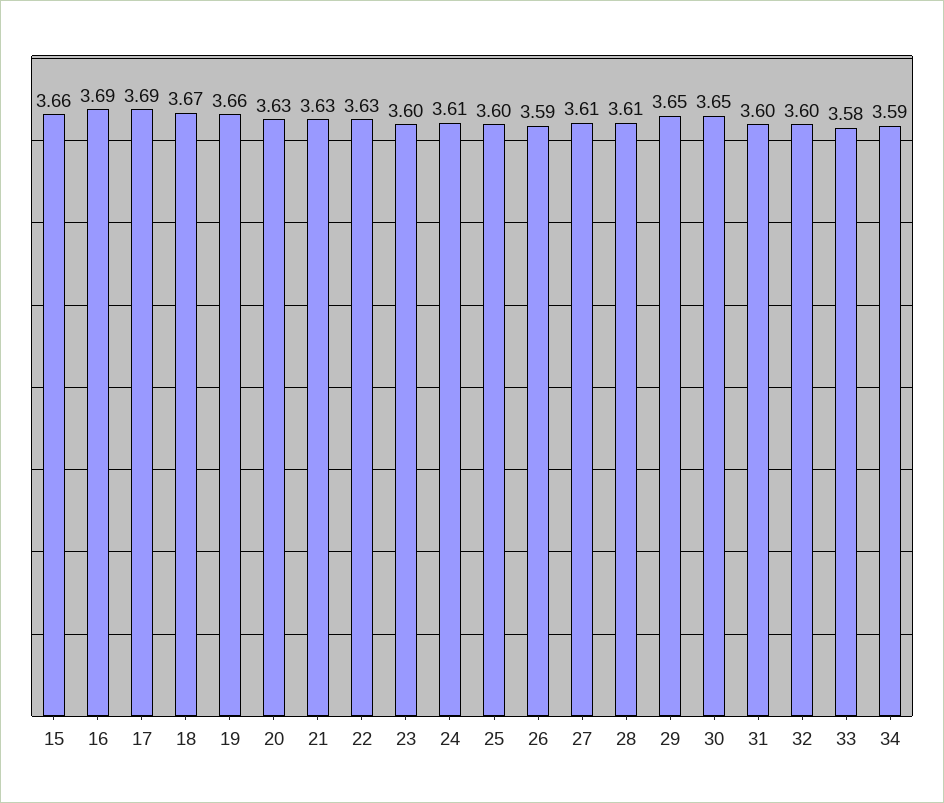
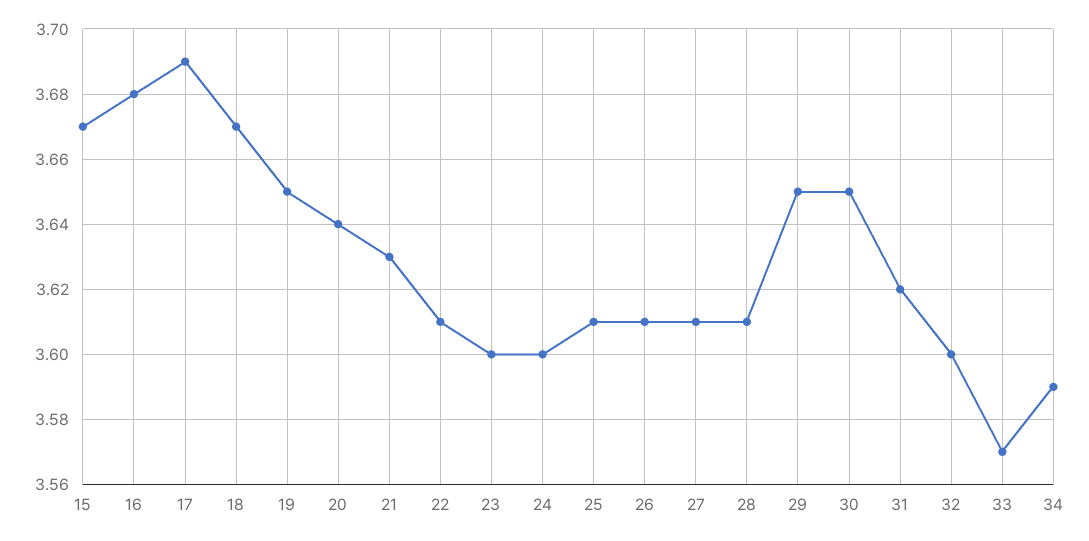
15: 3.66 -> 3.67
16: 3.69 -> 3.68
19: 3.66 -> 3.65
20: 3.63 -> 3.64
22: 3.63 -> 3.61
24: 3.61 -> 3.6
25: 3.6 -> 3.61
26: 3.59 -> 3.61
31: 3.6 -> 3.62
33: 3.58 -> 3.57

